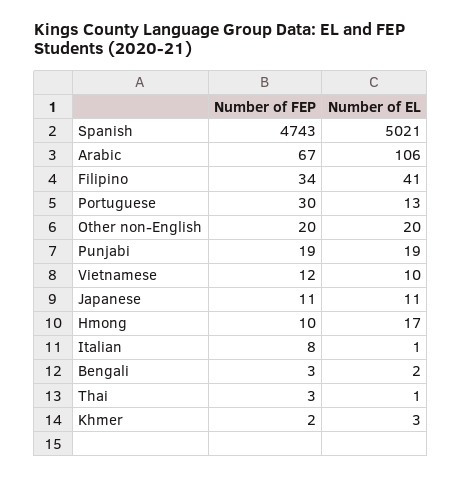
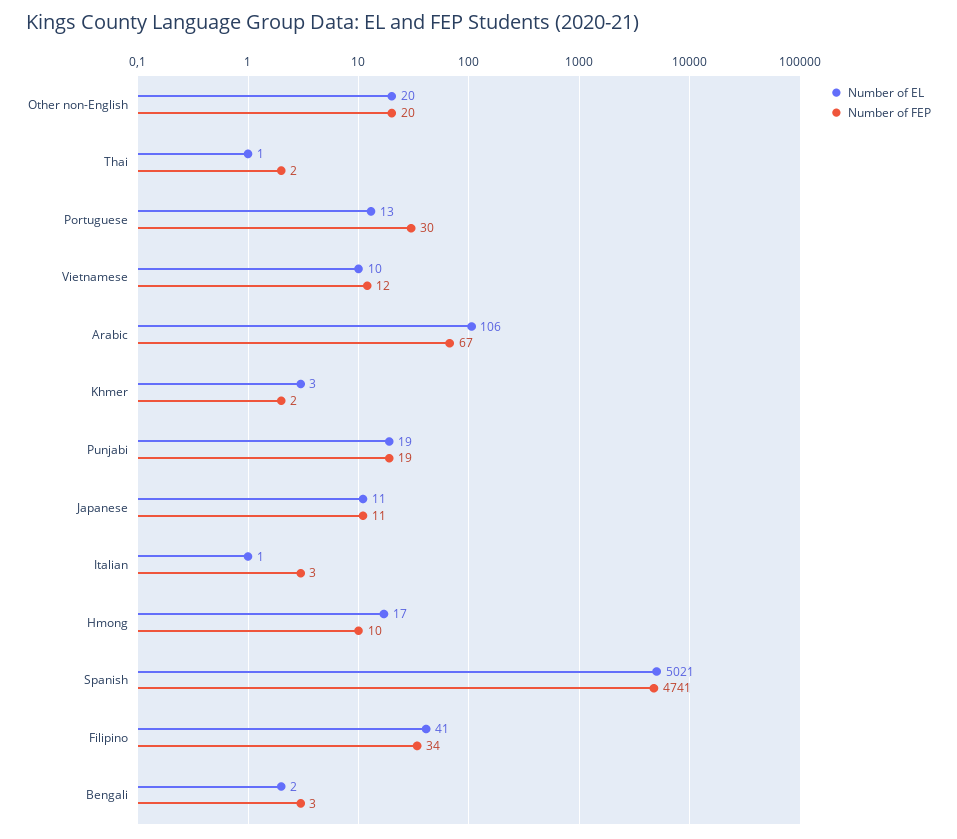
Number of FEP, Spanish: 4743 -> 4741
Number of FEP, Italian: 8 -> 3
Number of FEP, Thai: 3 -> 2

